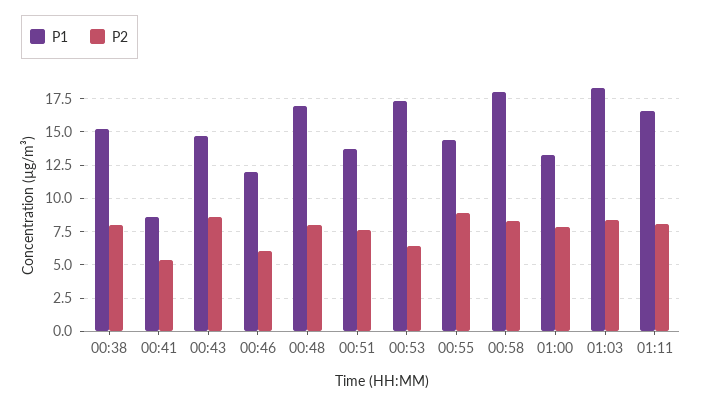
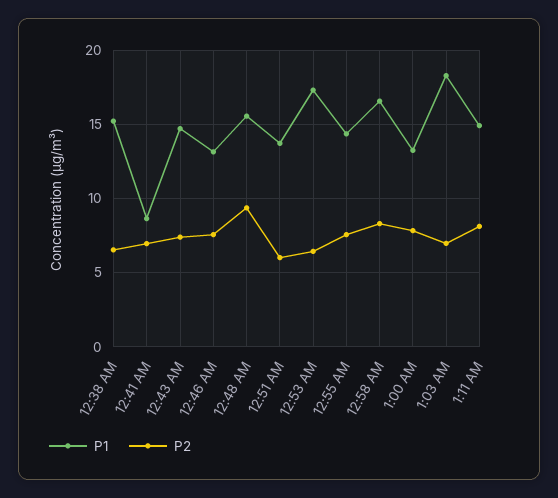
P2, 00:38: 8 -> 6.5
P2, 00:41: 5.5 -> 7
P2, 00:43: 8.5 -> 7.5
P1, 00:46: 12 -> 13
P2, 00:46: 6 -> 7.5
P1, 00:48: 17 -> 15.5
P2, 00:48: 8 -> 9.5
P2, 00:51: 7.5 -> 6
P2, 00:55: 9 -> 7.5
P1, 00:58: 18 -> 16.5
P2, 01:03: 8.5 -> 7
P1, 01:11: 16.5 -> 15

